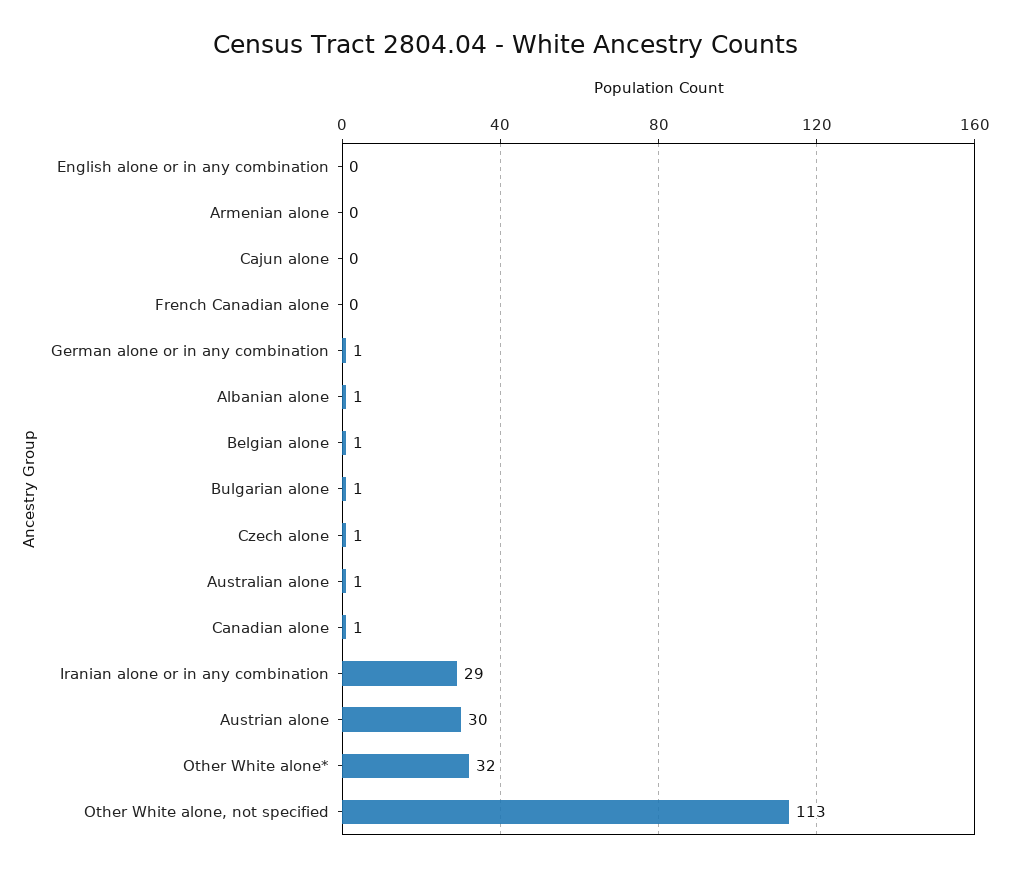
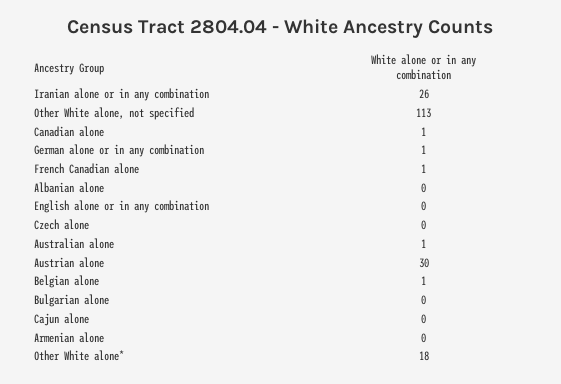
French Canadian alone: 0 -> 1
Albanian alone: 1 -> 0
Bulgarian alone: 1 -> 0
Czech alone: 1 -> 0
Iranian alone or in any combination: 29 -> 26
Other White alone*: 32 -> 18

